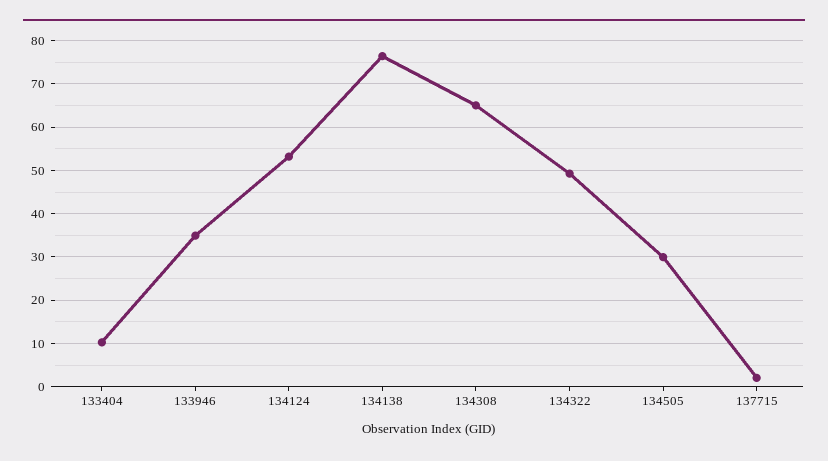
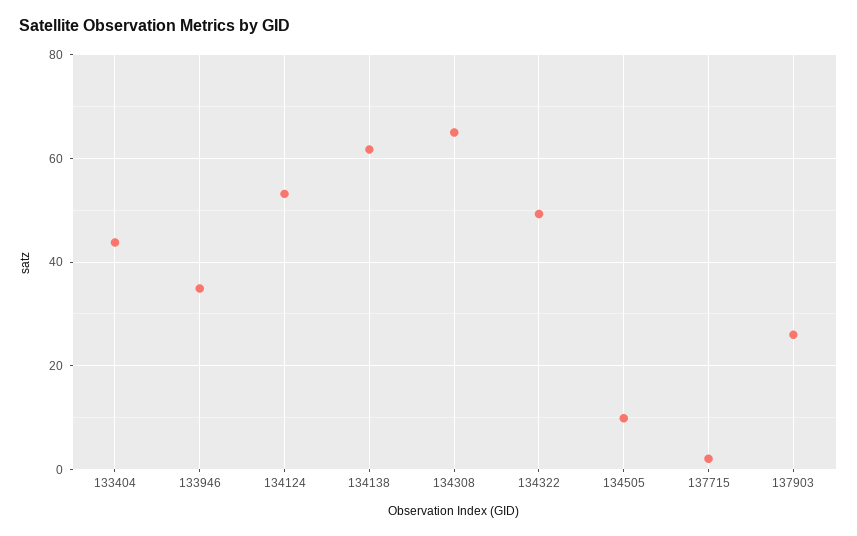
133404: 10 -> 44
134138: 76 -> 62
134505: 30 -> 10
137903: none -> 26

